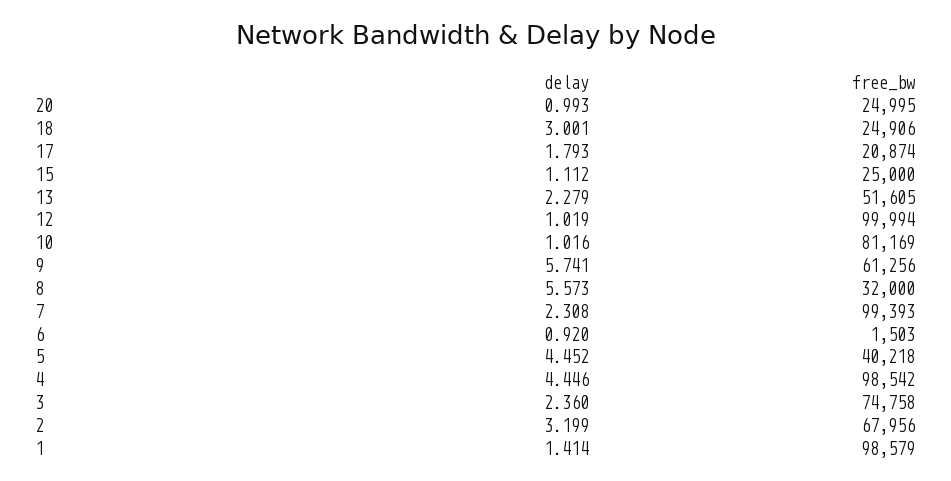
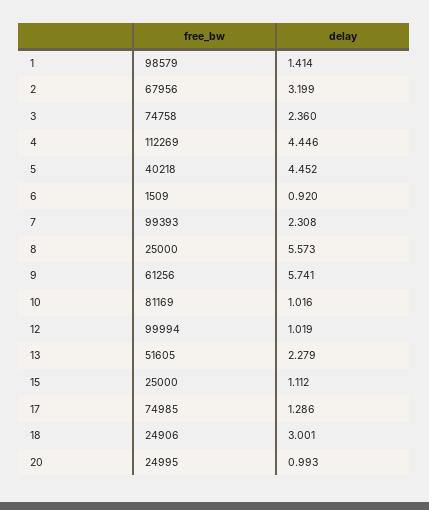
delay, 17: 1.793 -> 1.286
free_bw, 17: 20874 -> 74985
free_bw, 8: 32000 -> 25000
free_bw, 6: 1503 -> 1509
free_bw, 4: 98542 -> 112269

